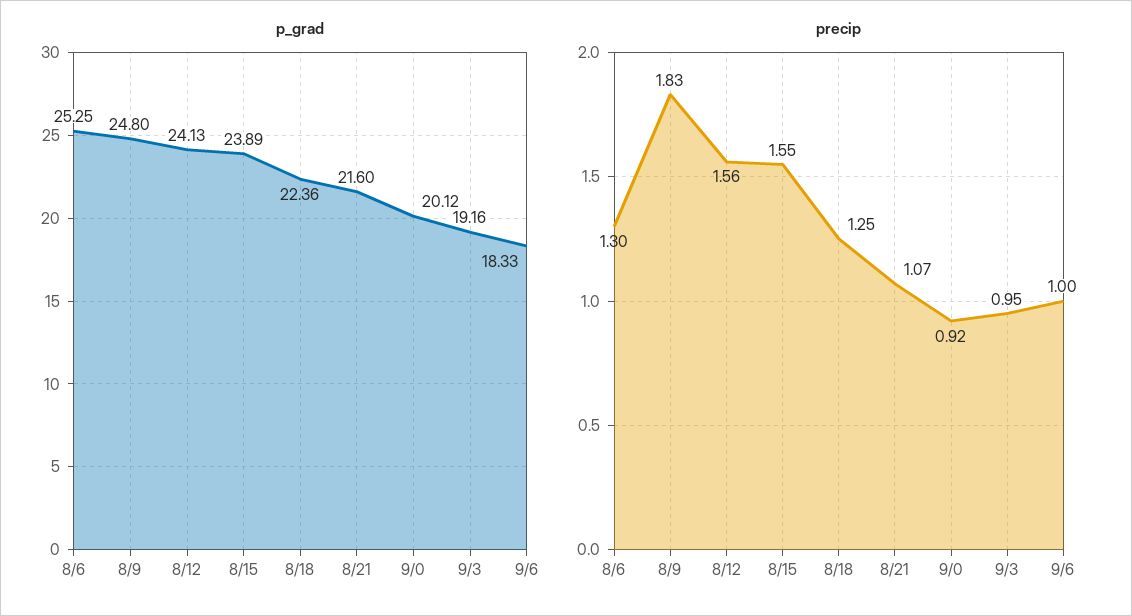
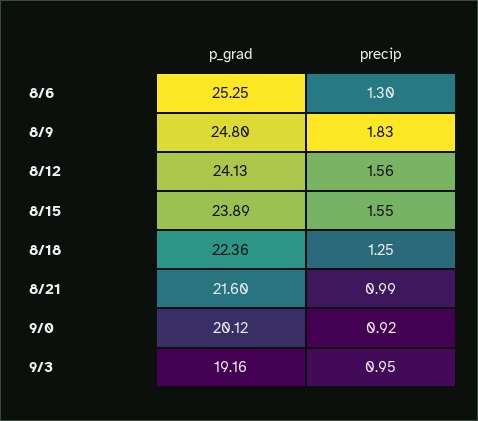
p_grad, 9/6: 18.33 -> none
precip, 8/21: 1.07 -> 0.99
precip, 9/6: 1 -> none

